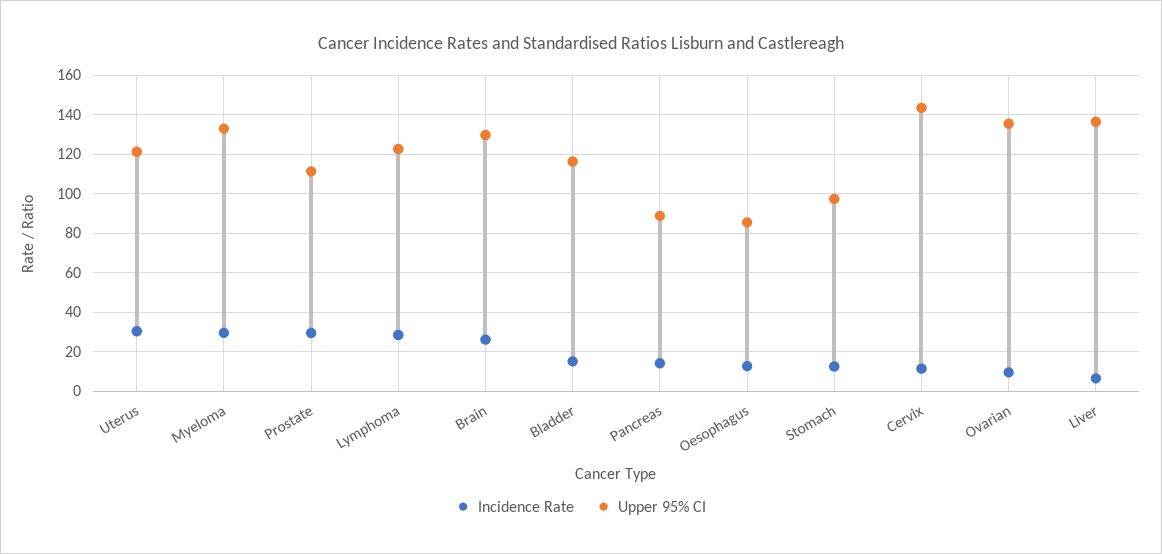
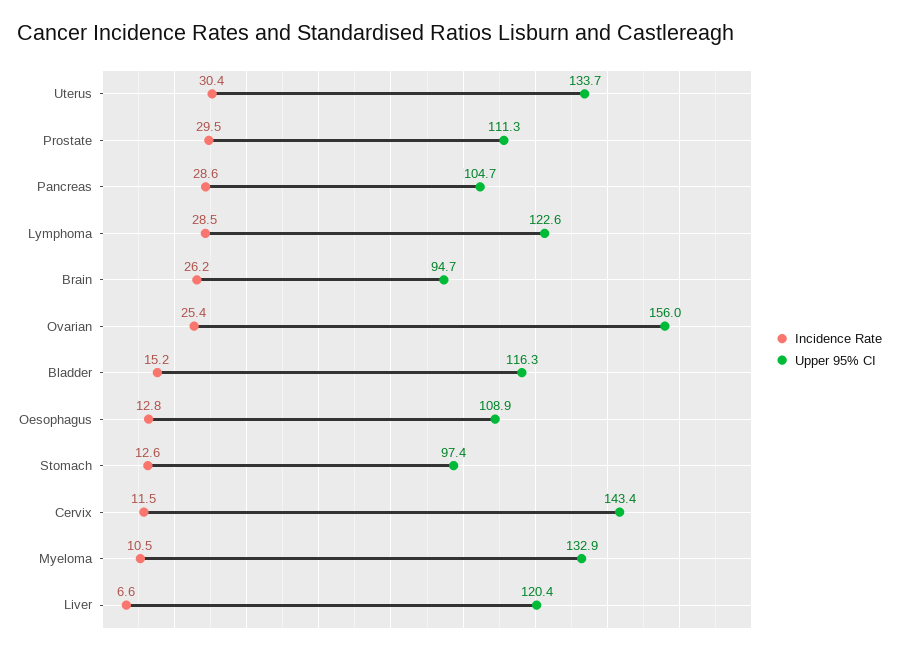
Upper 95% CI, Uterus: 120 -> 133.7
Incidence Rate, Myeloma: 30 -> 10.5
Upper 95% CI, Brain: 130 -> 94.7
Incidence Rate, Pancreas: 15 -> 28.6
Upper 95% CI, Pancreas: 90 -> 104.7
Upper 95% CI, Oesophagus: 85 -> 108.9
Incidence Rate, Ovarian: 10 -> 25.4
Upper 95% CI, Ovarian: 135 -> 156
Upper 95% CI, Liver: 135 -> 120.4

